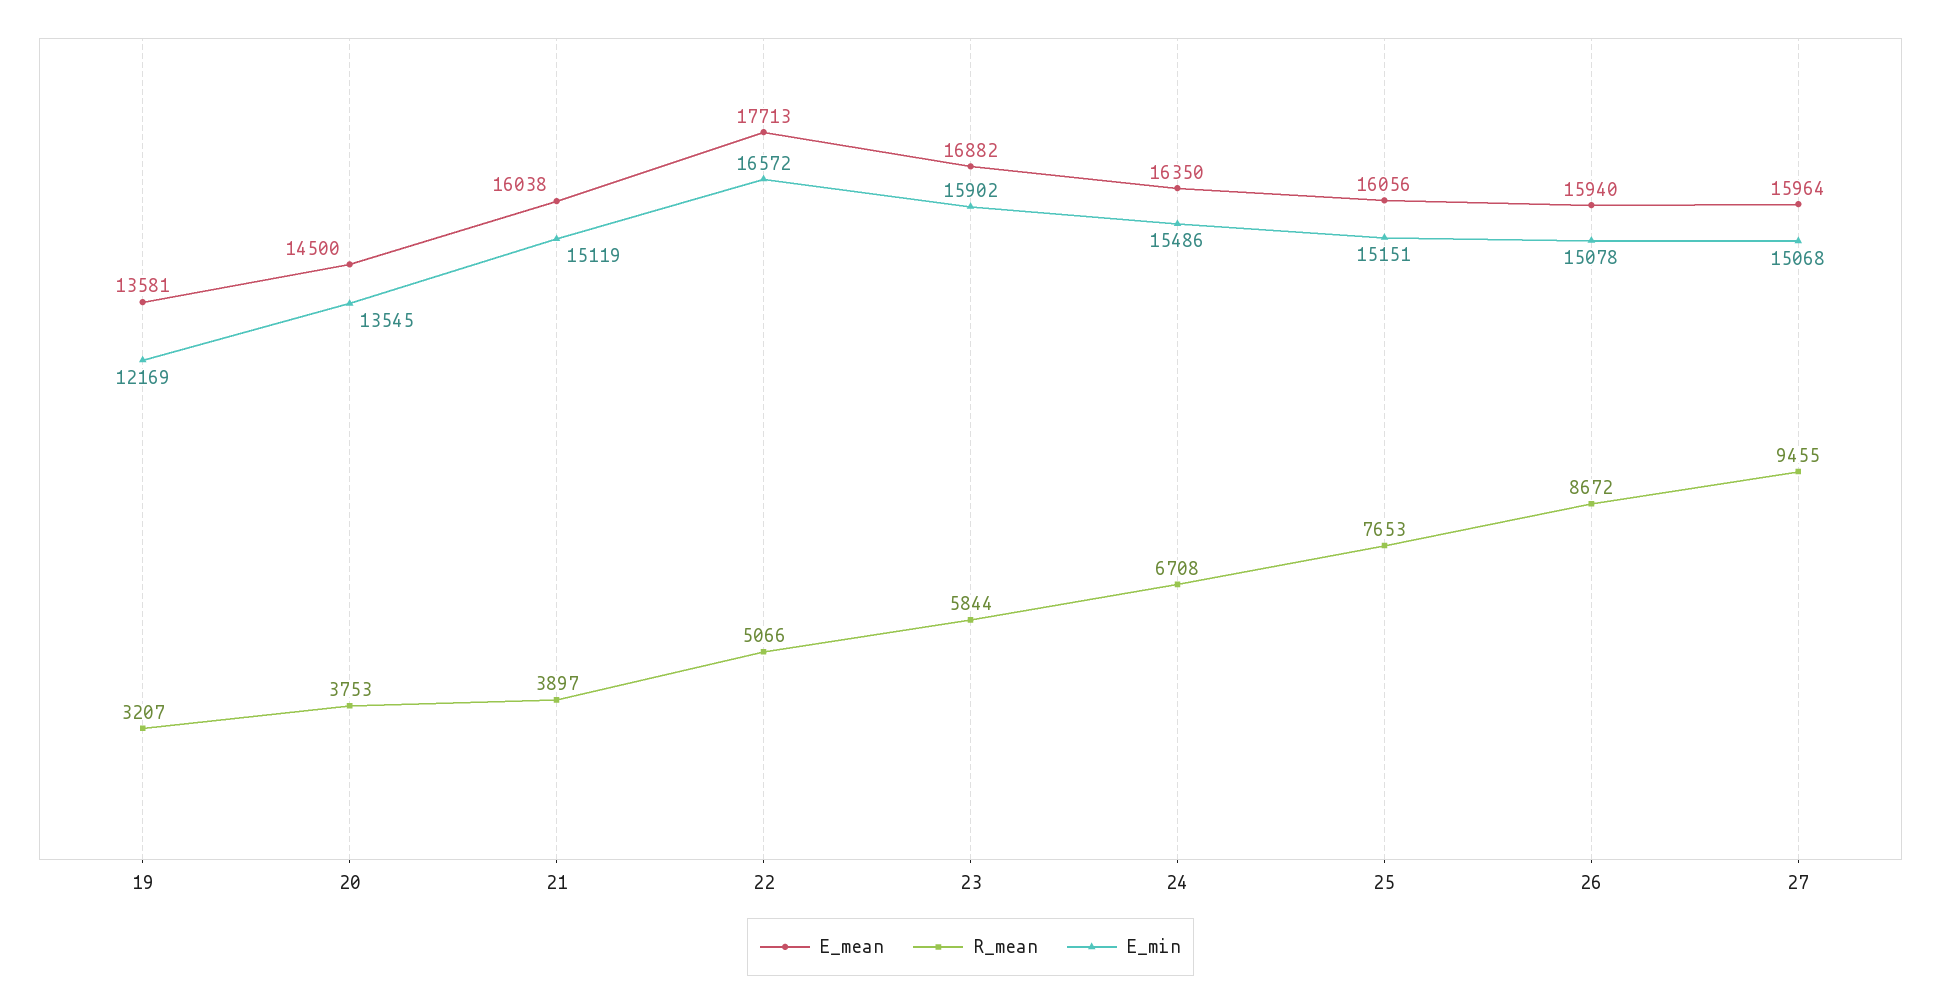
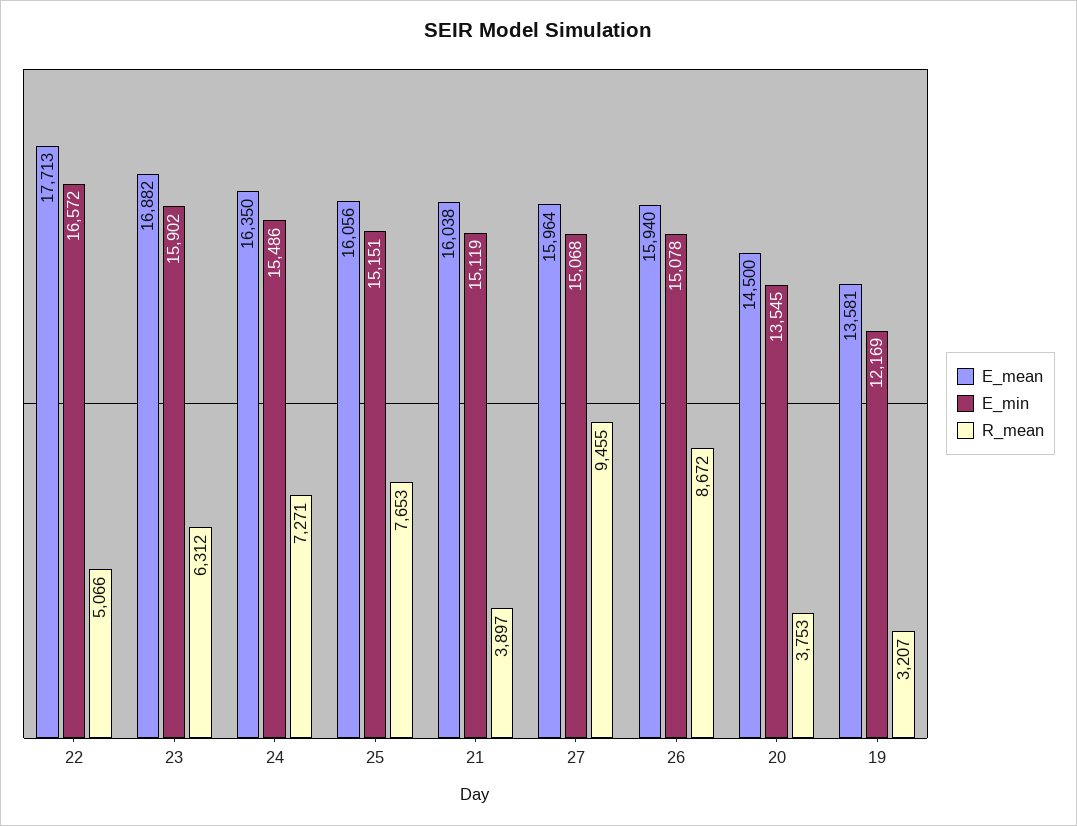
R_mean, 23: 5844 -> 6312
R_mean, 24: 6708 -> 7271

